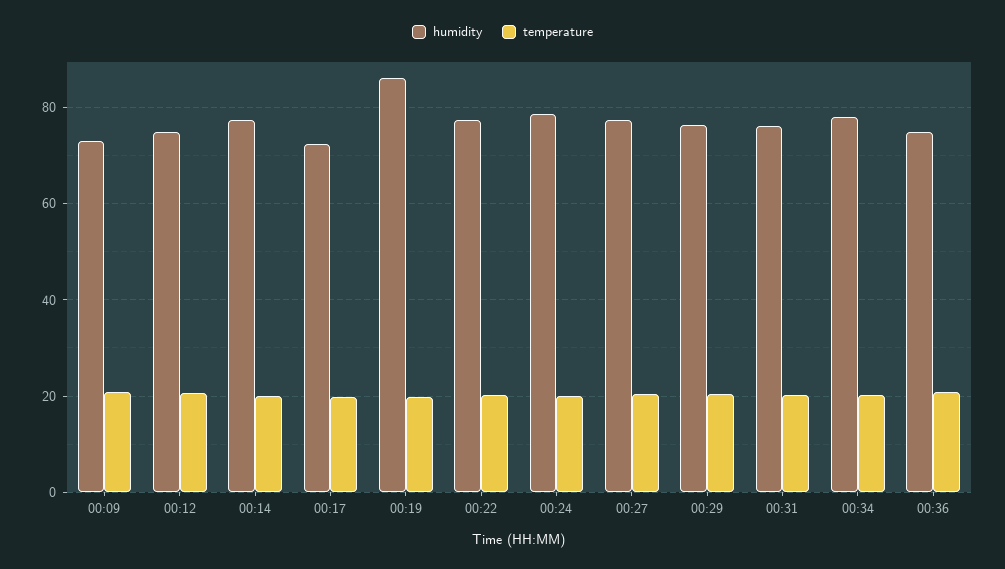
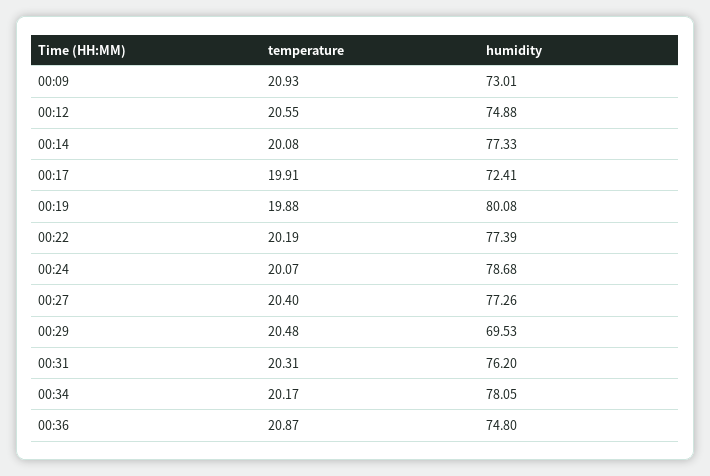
humidity, 00:19: 86 -> 80.08
humidity, 00:29: 76 -> 69.53

